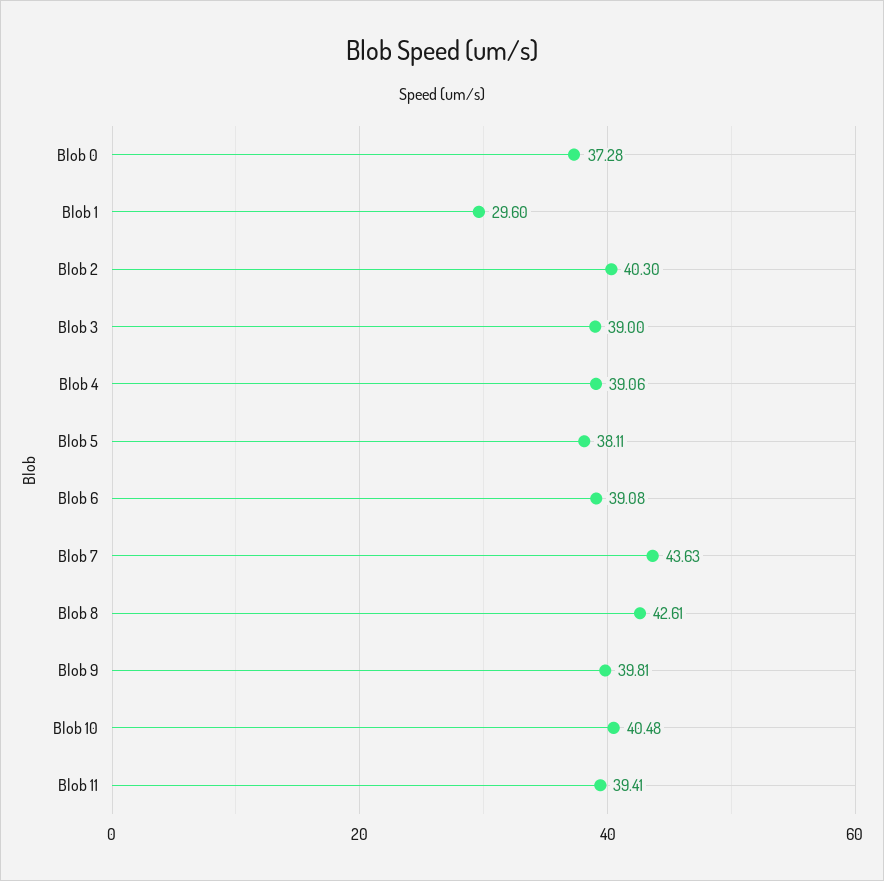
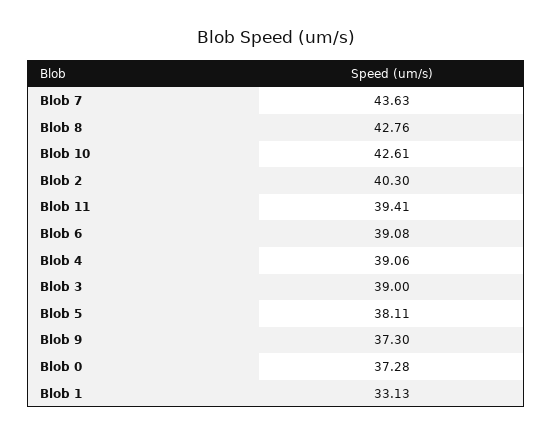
Blob 1: 29.6 -> 33.13
Blob 8: 42.61 -> 42.76
Blob 9: 39.81 -> 37.3
Blob 10: 40.48 -> 42.61

